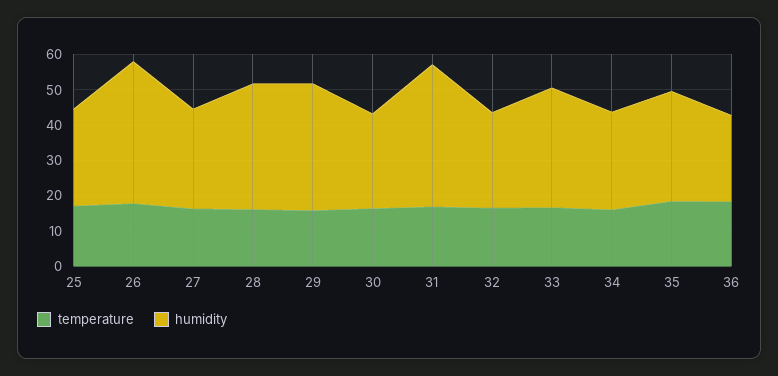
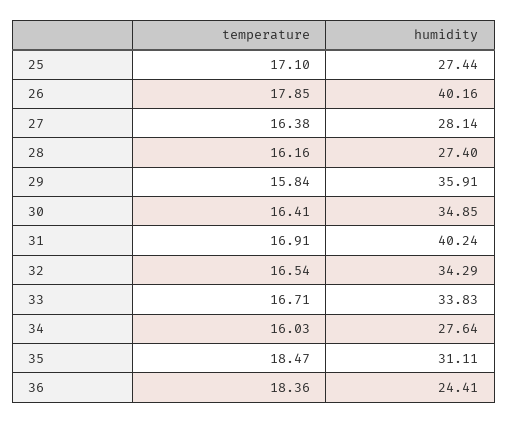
humidity, 28: 35 -> 27.4
humidity, 30: 27.5 -> 34.85
humidity, 32: 27.5 -> 34.29

